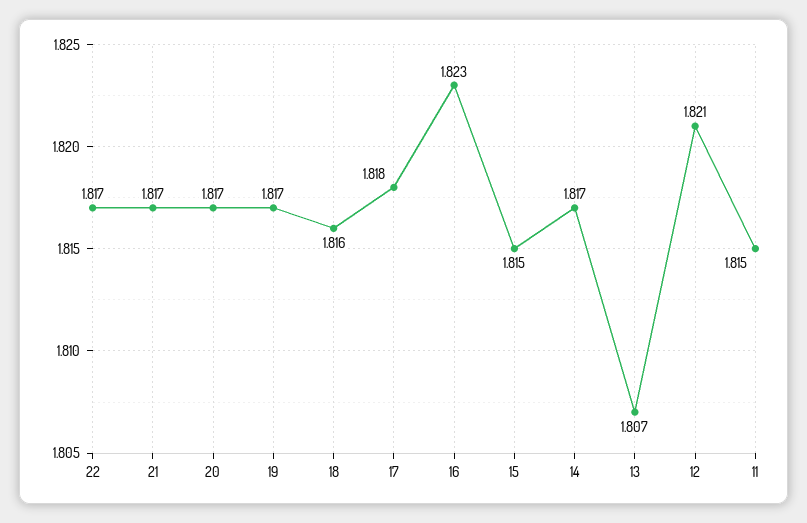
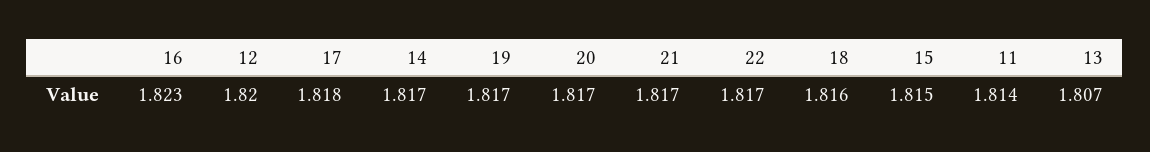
12: 1.821 -> 1.82
11: 1.815 -> 1.814

